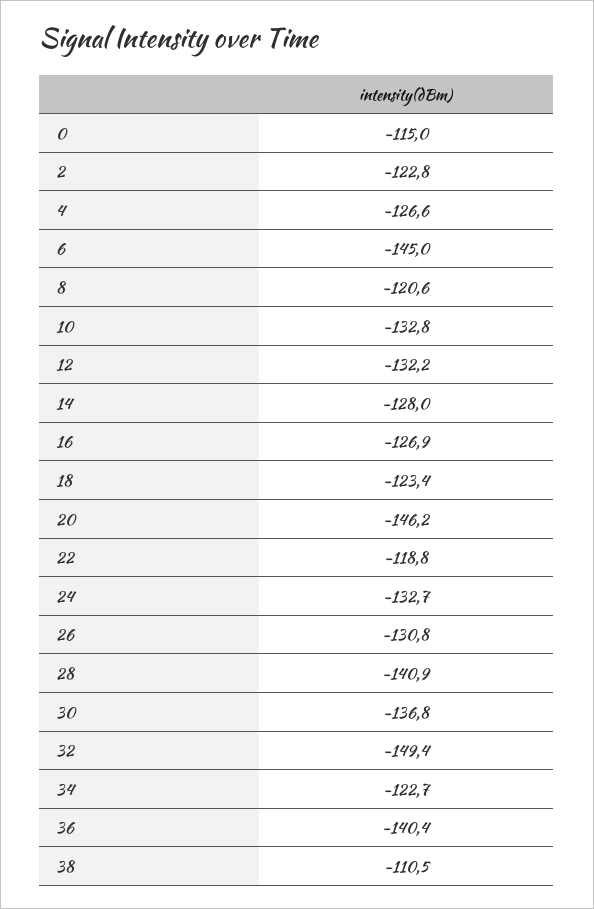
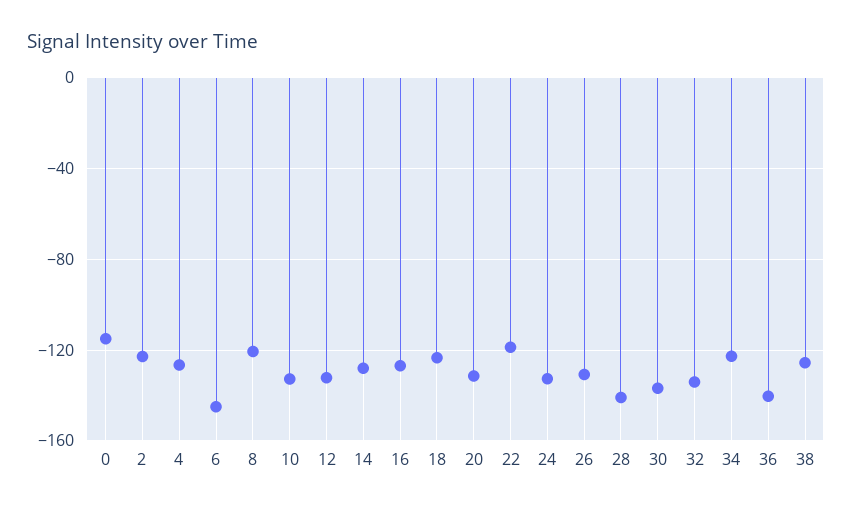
20: -146.2 -> -130
32: -149.4 -> -135
38: -110.5 -> -125

